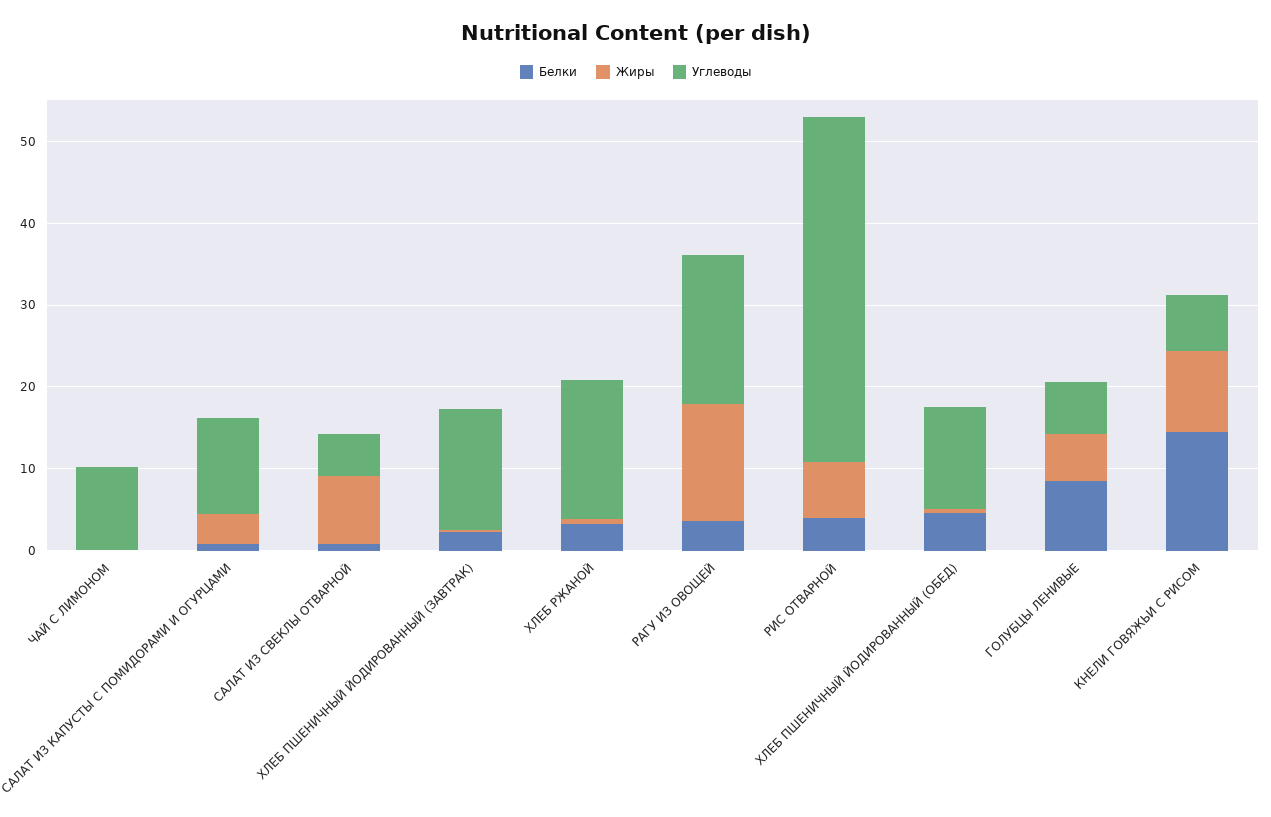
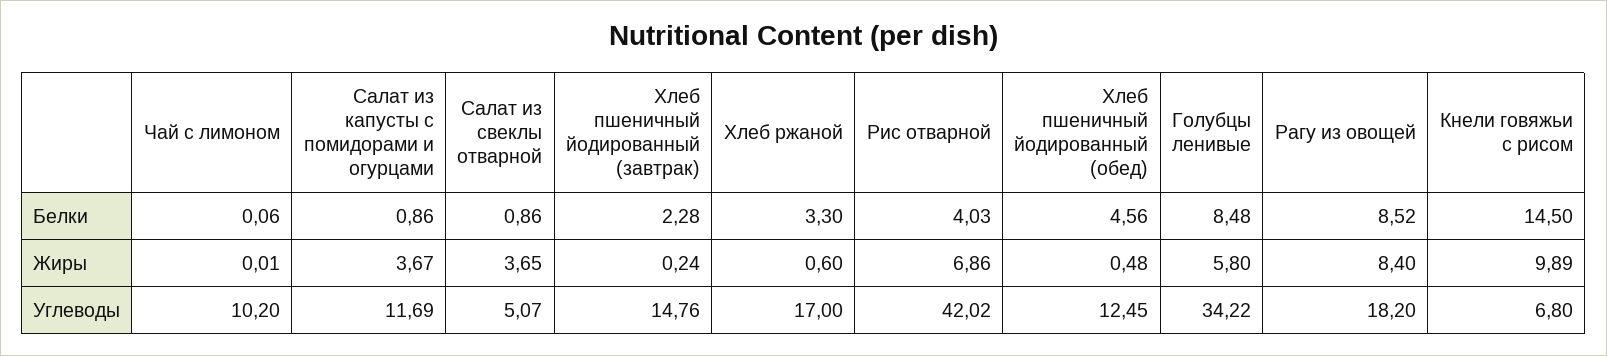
Жиры, САЛАТ ИЗ СВЕКЛЫ ОТВАРНОЙ: 8 -> 3.65
Белки, РАГУ ИЗ ОВОЩЕЙ: 4 -> 8.52
Жиры, РАГУ ИЗ ОВОЩЕЙ: 14 -> 8.4
Углеводы, ГОЛУБЦЫ ЛЕНИВЫЕ: 6 -> 34.22

